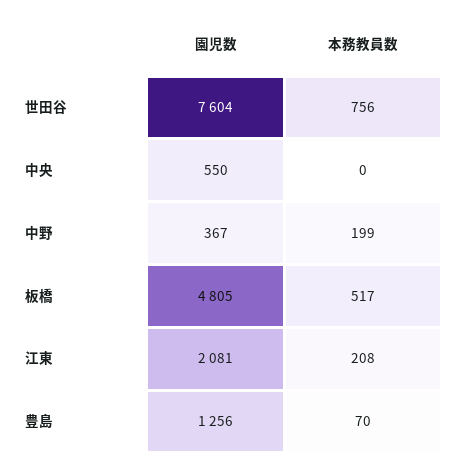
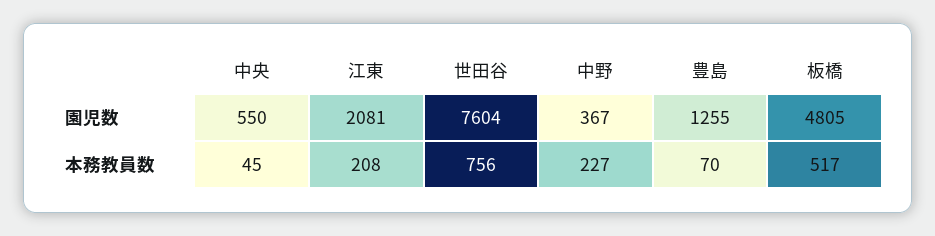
本務教員数, 中央: 0 -> 45
本務教員数, 中野: 199 -> 227
園児数, 豊島: 1256 -> 1255

